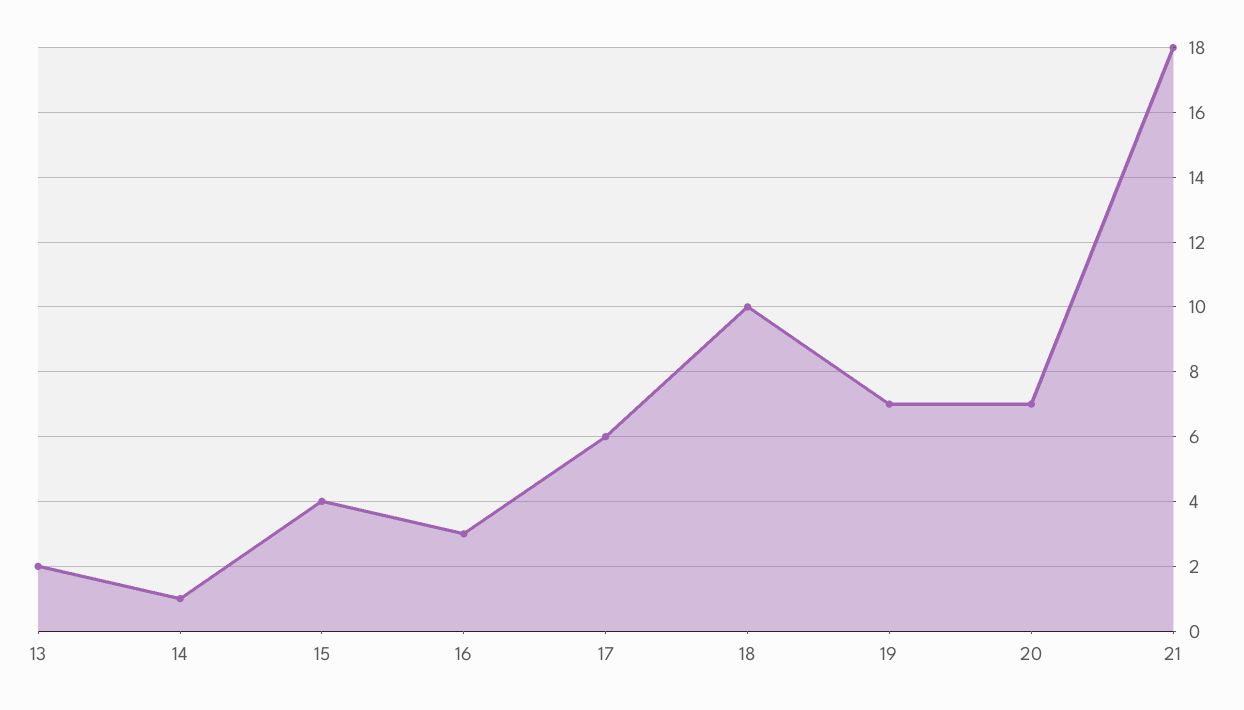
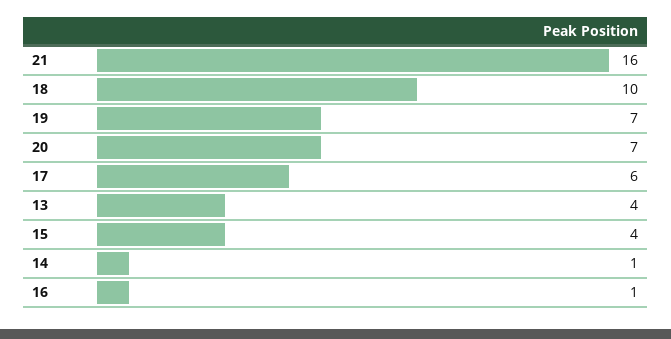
13: 2 -> 4
16: 3 -> 1
21: 18 -> 16

